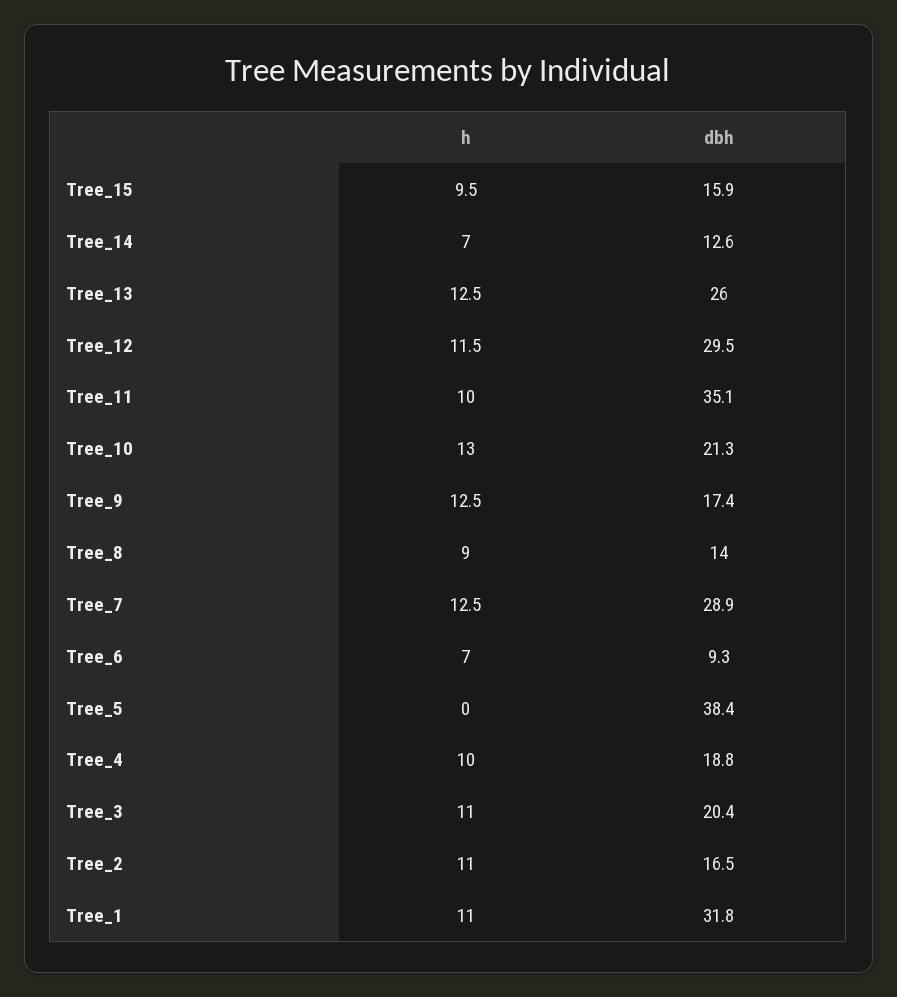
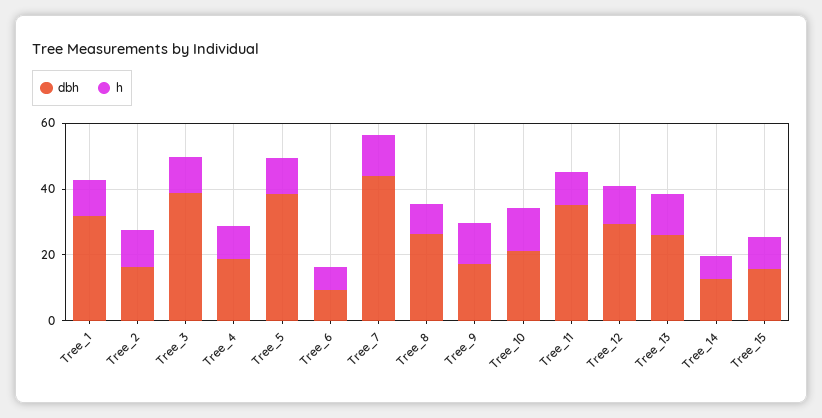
dbh, Tree_8: 14 -> 25
dbh, Tree_7: 28.9 -> 45
h, Tree_5: 0 -> 10
dbh, Tree_3: 20.4 -> 40

